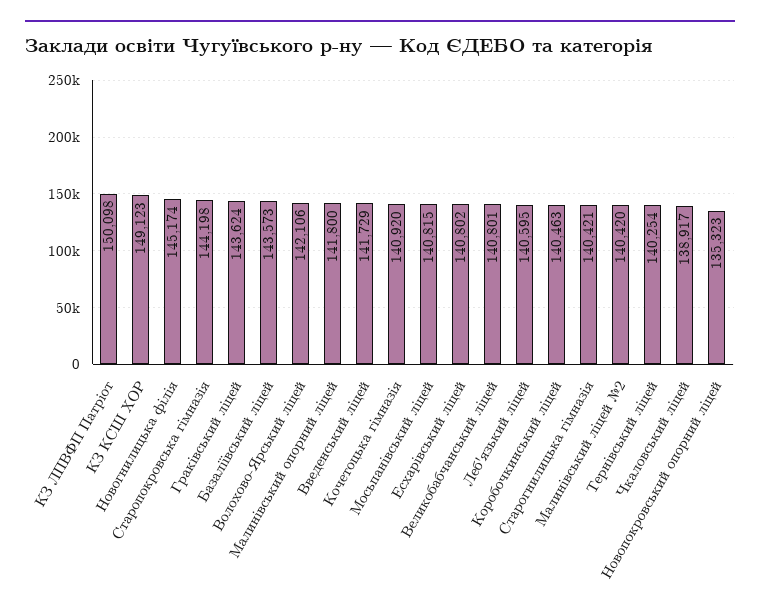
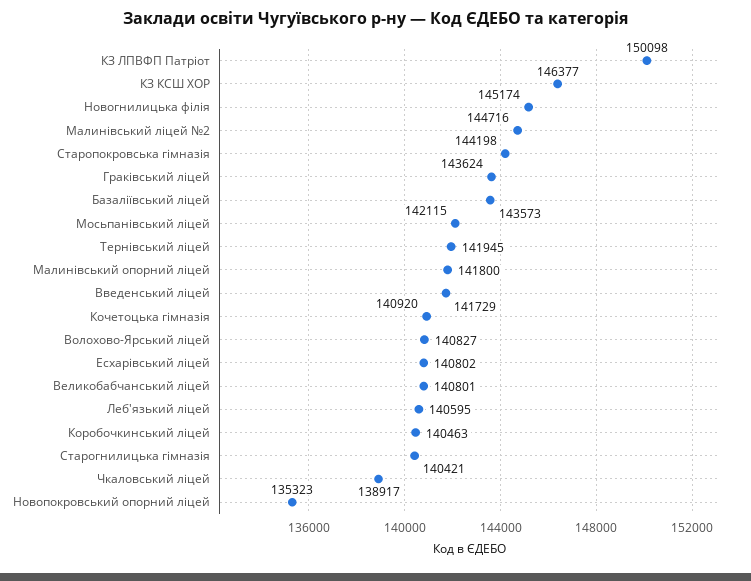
КЗ КСШ ХОР: 149123 -> 146377
Волохово-Ярський ліцей: 142106 -> 140827
Мосьпанівський ліцей: 140815 -> 142115
Малинівський ліцей №2: 140420 -> 144716
Тернівський ліцей: 140254 -> 141945

